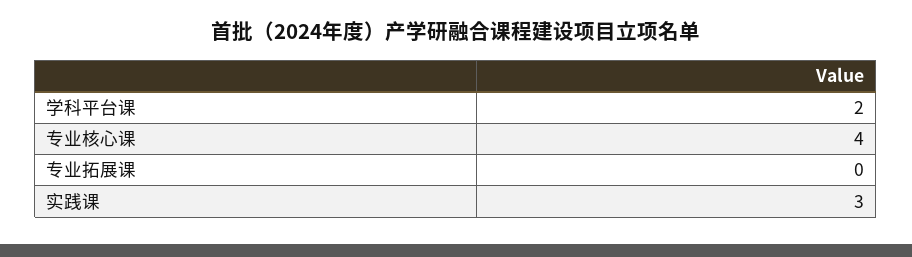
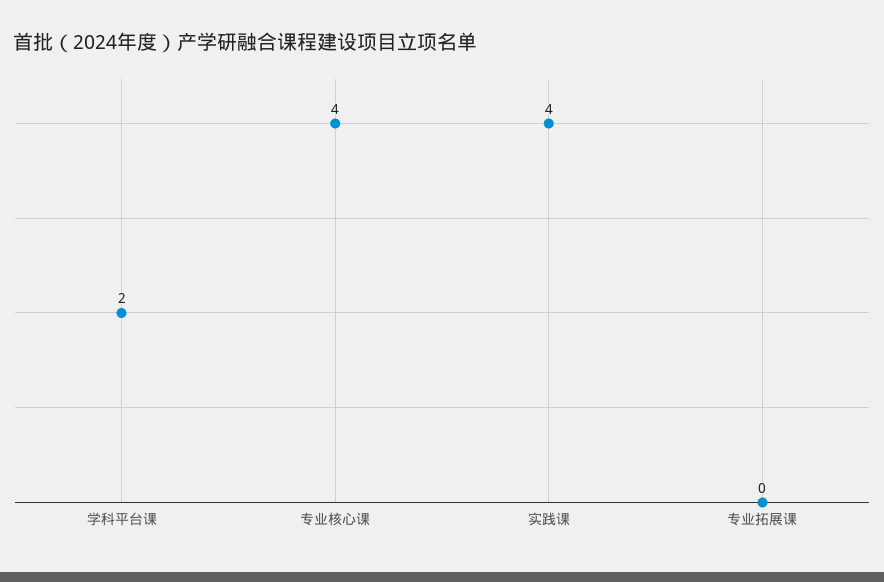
实践课: 3 -> 4

